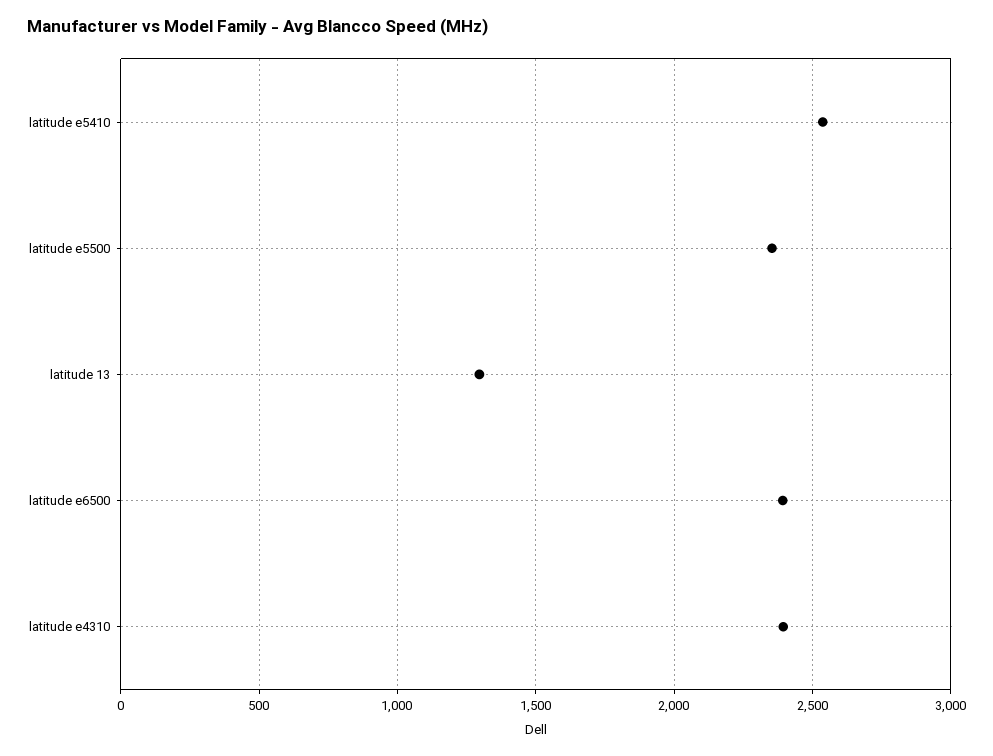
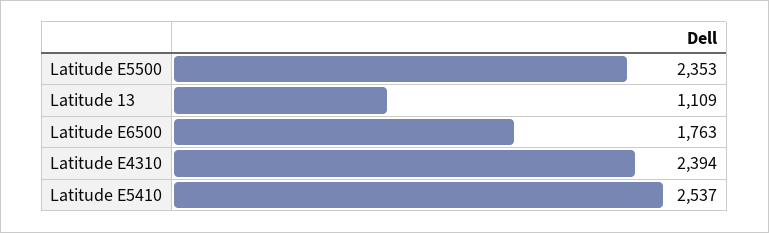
latitude 13: 1300 -> 1109
latitude e6500: 2400 -> 1763

